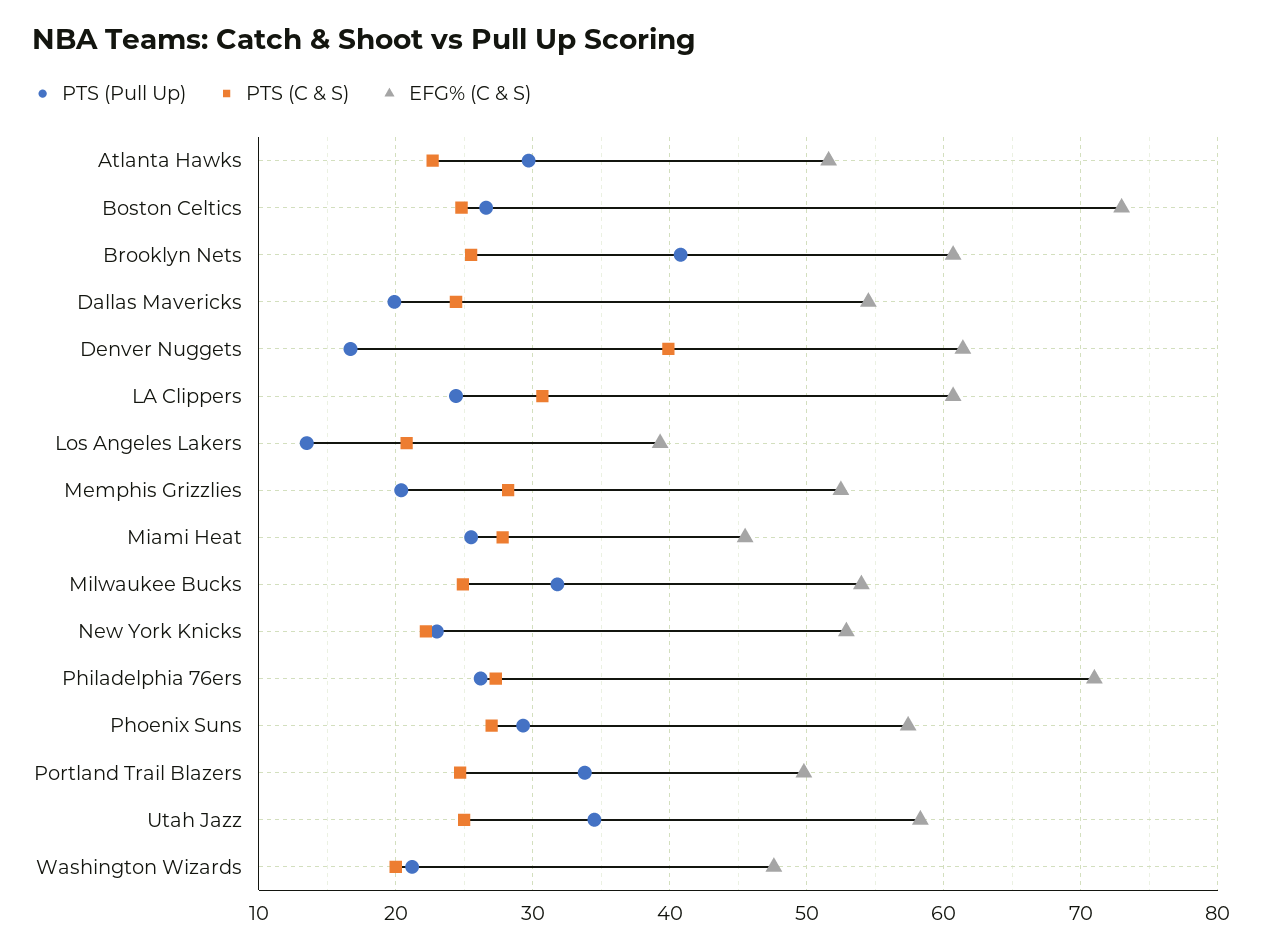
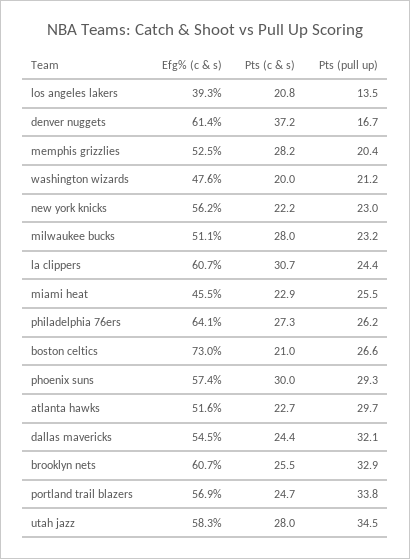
PTS (C & S), Boston Celtics: 25 -> 21
PTS (Pull Up), Brooklyn Nets: 41 -> 32.9
PTS (Pull Up), Dallas Mavericks: 20 -> 32.1
PTS (C & S), Denver Nuggets: 40 -> 37.2
PTS (C & S), Miami Heat: 28 -> 22.9
PTS (Pull Up), Milwaukee Bucks: 32 -> 23.2
PTS (C & S), Milwaukee Bucks: 25 -> 28
EFG% (C & S), Milwaukee Bucks: 54 -> 51.1
EFG% (C & S), New York Knicks: 53 -> 56.2
EFG% (C & S), Philadelphia 76ers: 71 -> 64.1
PTS (C & S), Phoenix Suns: 27 -> 30
EFG% (C & S), Portland Trail Blazers: 50 -> 56.9
PTS (C & S), Utah Jazz: 25 -> 28

